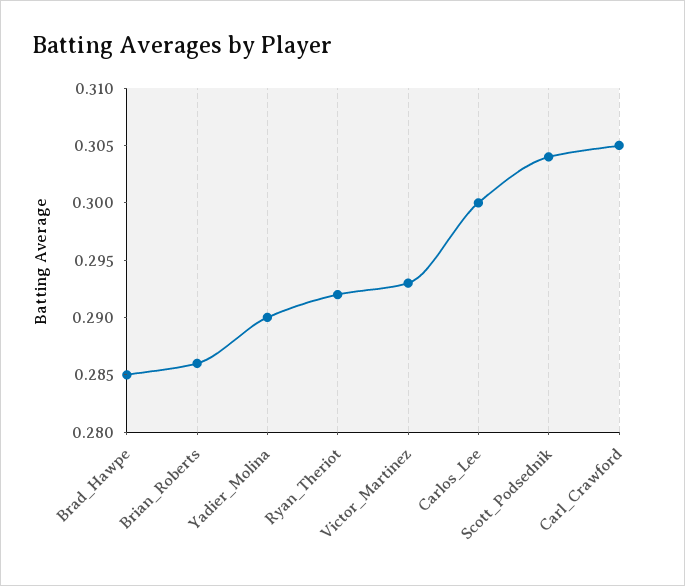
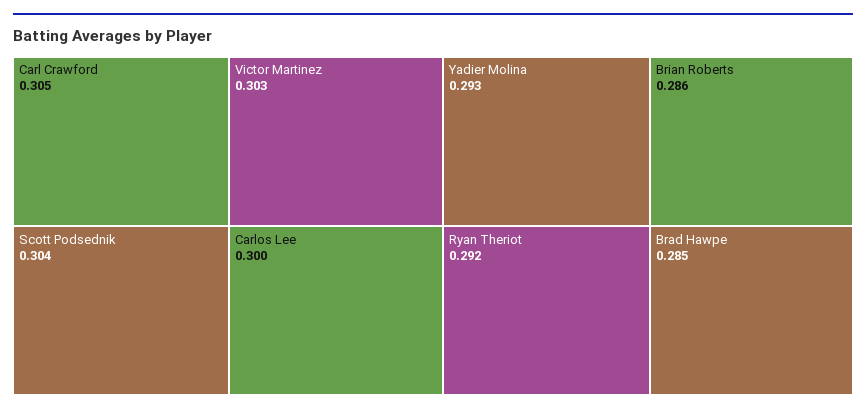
Yadier_Molina: 0.29 -> 0.293
Victor_Martinez: 0.293 -> 0.303

